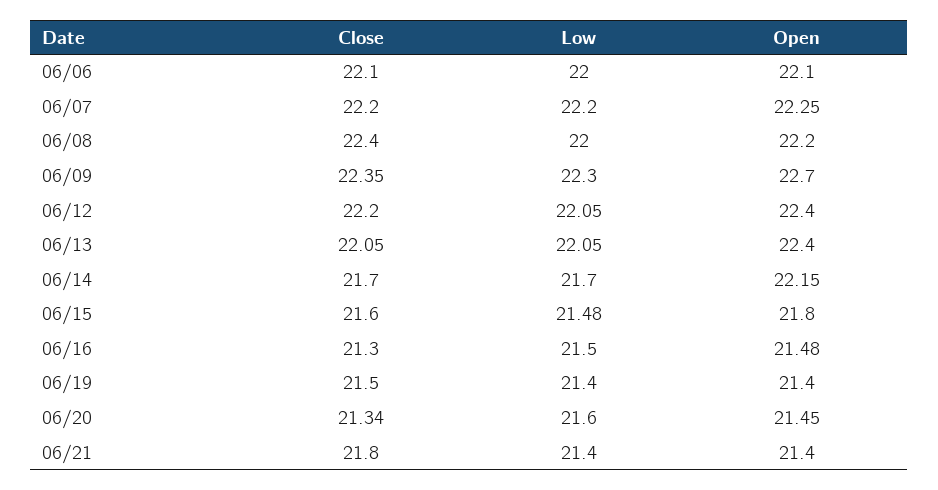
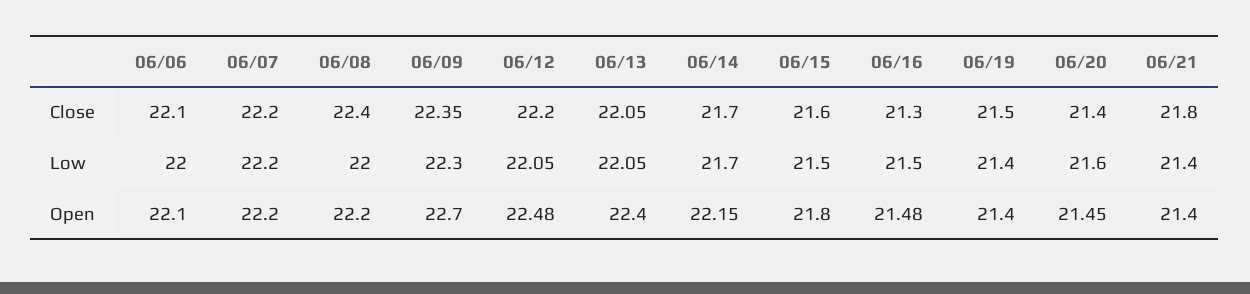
Open, 06/07: 22.25 -> 22.2
Open, 06/12: 22.4 -> 22.48
Low, 06/15: 21.48 -> 21.5
Close, 06/20: 21.34 -> 21.4

